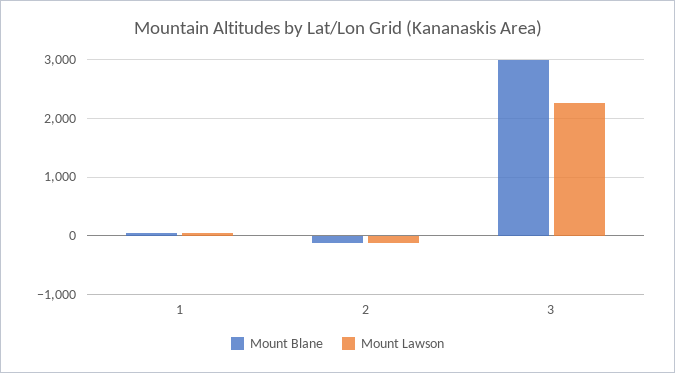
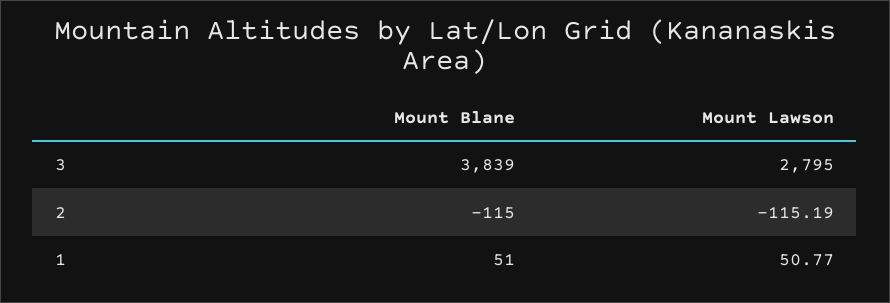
Mount Blane, 3: 3000 -> 3839
Mount Lawson, 3: 2200 -> 2795

